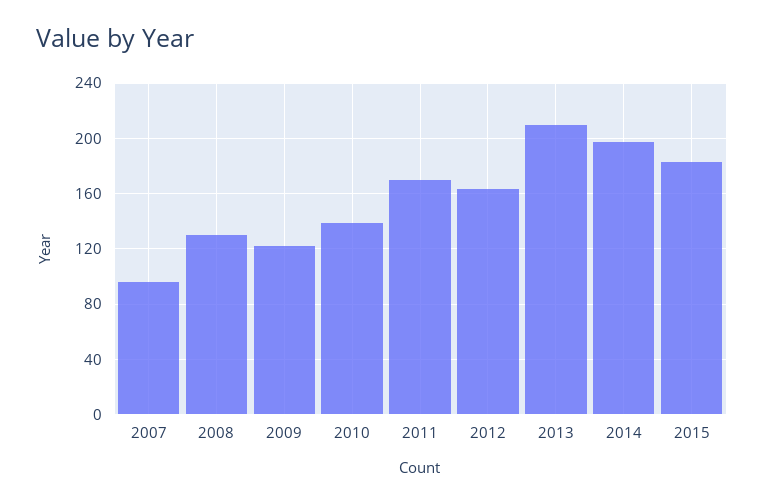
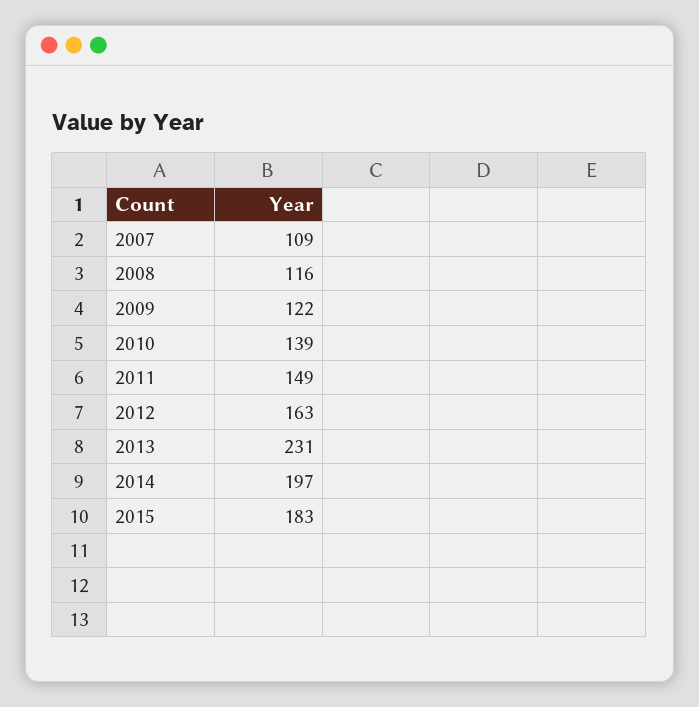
2007: 95 -> 109
2008: 130 -> 116
2011: 170 -> 149
2013: 210 -> 231

